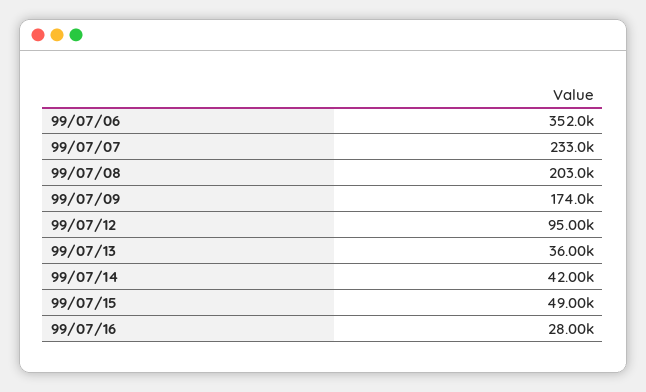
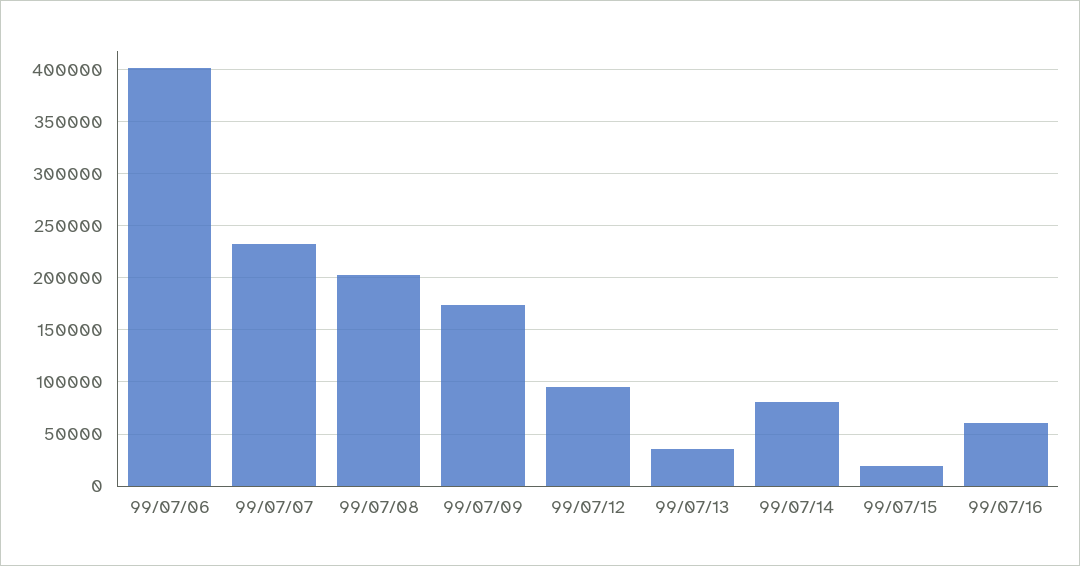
99/07/06: 352000 -> 400000
99/07/14: 42000 -> 80000
99/07/15: 49000 -> 20000
99/07/16: 28000 -> 60000

